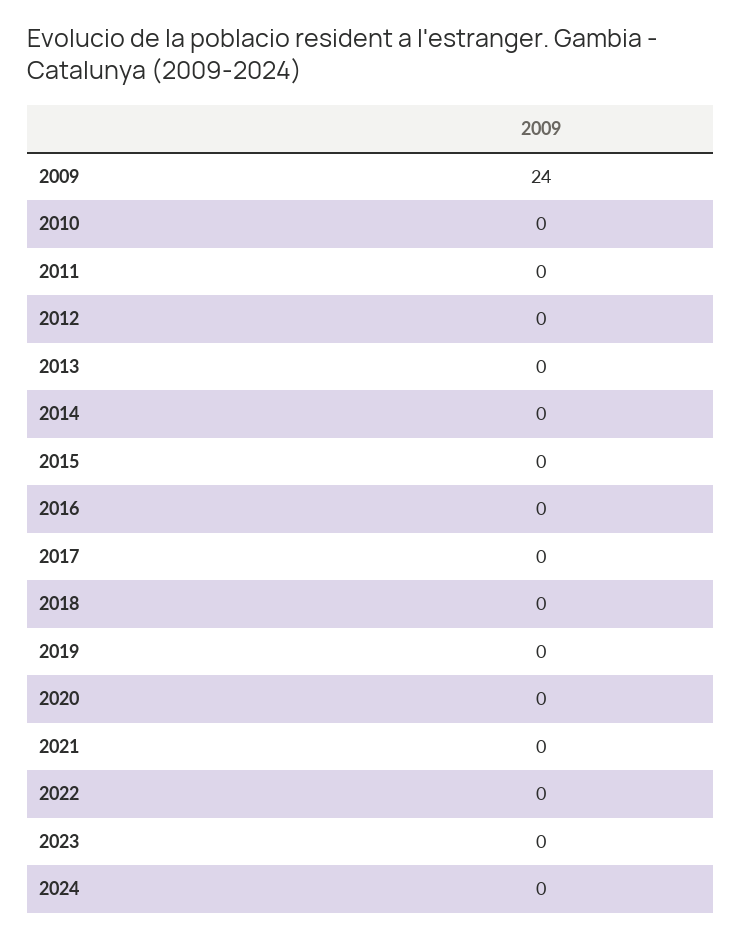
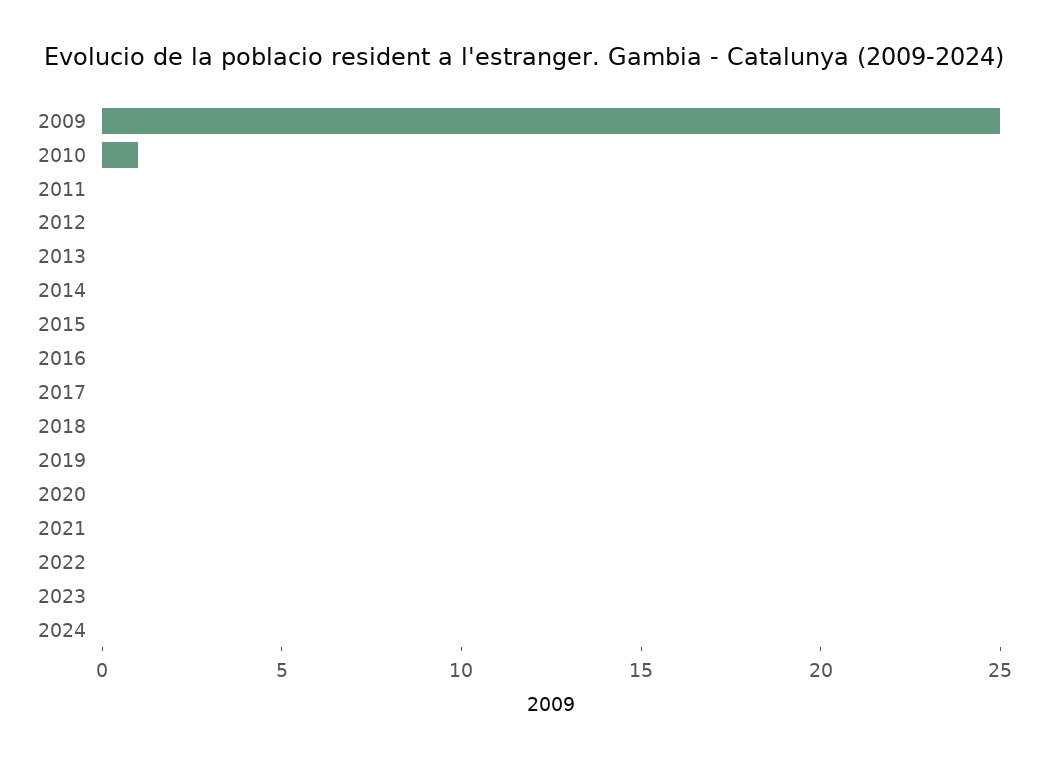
2009: 24 -> 25
2010: 0 -> 1

